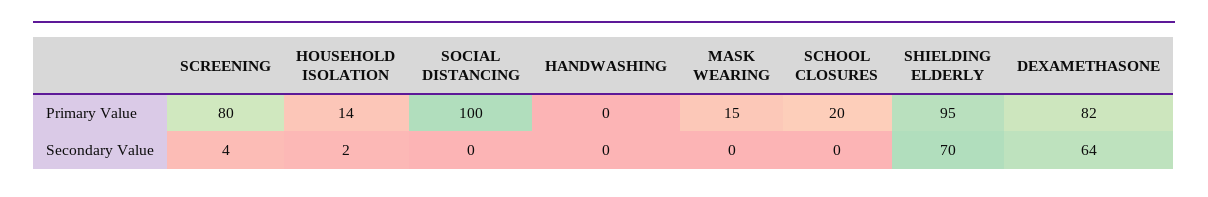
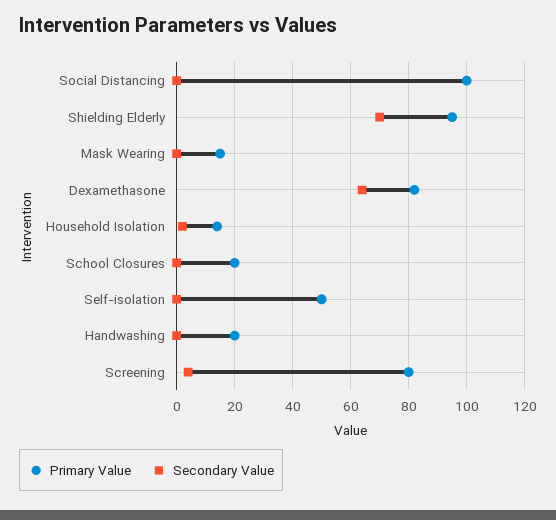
Primary Value, HANDWASHING: 0 -> 20
Primary Value, Self-isolation: none -> 50
Secondary Value, Self-isolation: none -> 0

